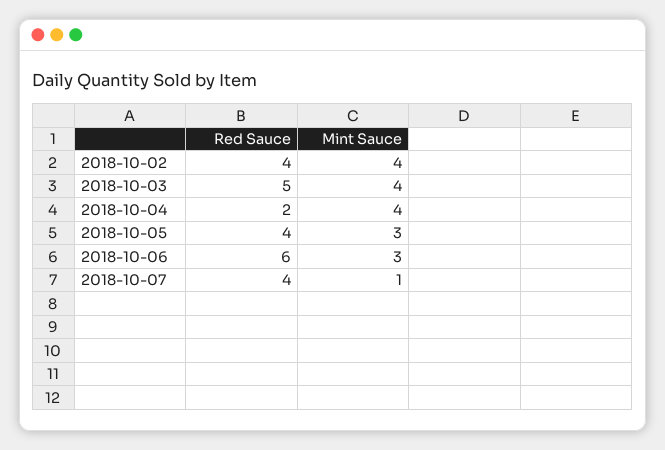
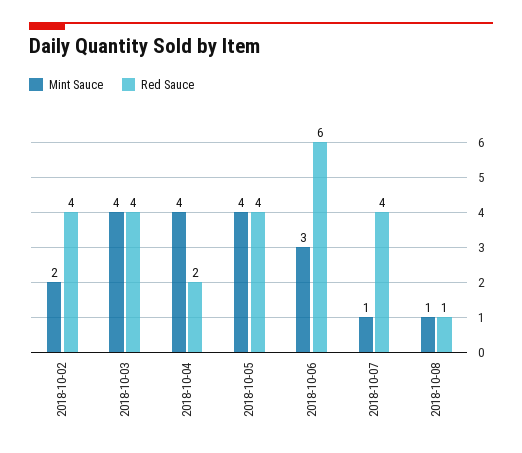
Mint Sauce, 2018-10-02: 4 -> 2
Red Sauce, 2018-10-03: 5 -> 4
Mint Sauce, 2018-10-05: 3 -> 4
Mint Sauce, 2018-10-08: none -> 1
Red Sauce, 2018-10-08: none -> 1

